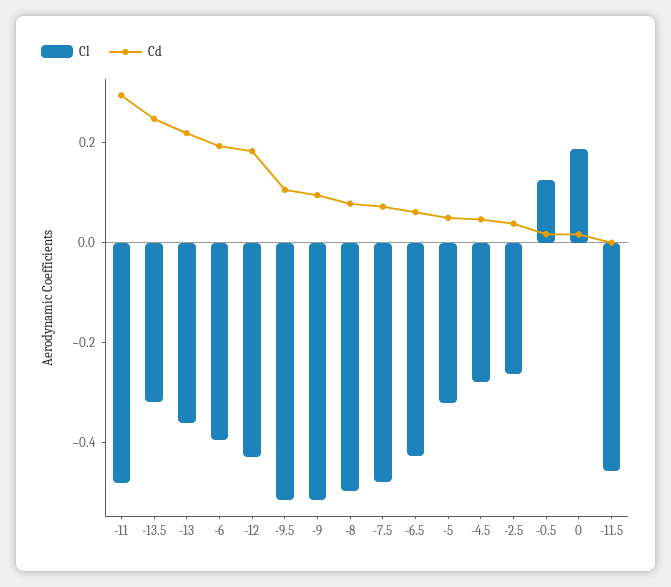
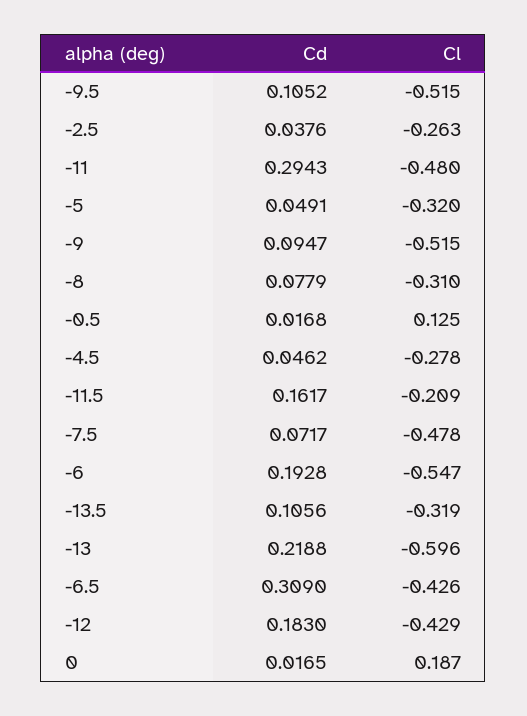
Cd, -13.5: 0.25 -> 0.1056
Cl, -13: -0.35 -> -0.596
Cl, -6: -0.4 -> -0.547
Cl, -8: -0.5 -> -0.31
Cd, -6.5: 0.05 -> 0.309
Cl, -11.5: -0.45 -> -0.209
Cd, -11.5: 0 -> 0.1617

